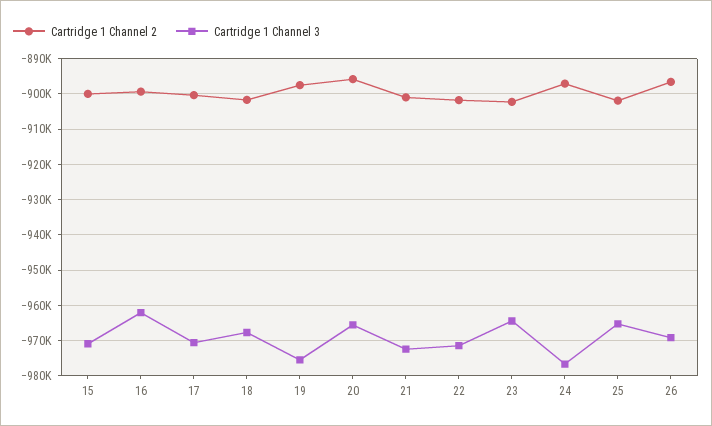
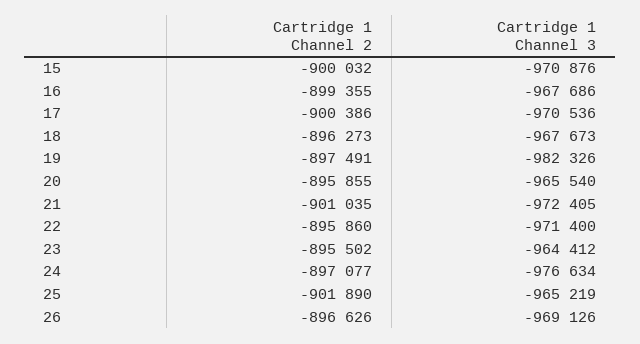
Cartridge 1 Channel 3, 16: -962000 -> -967686
Cartridge 1 Channel 2, 18: -902000 -> -896273
Cartridge 1 Channel 3, 19: -976000 -> -982326
Cartridge 1 Channel 2, 22: -902000 -> -895860
Cartridge 1 Channel 2, 23: -902000 -> -895502

